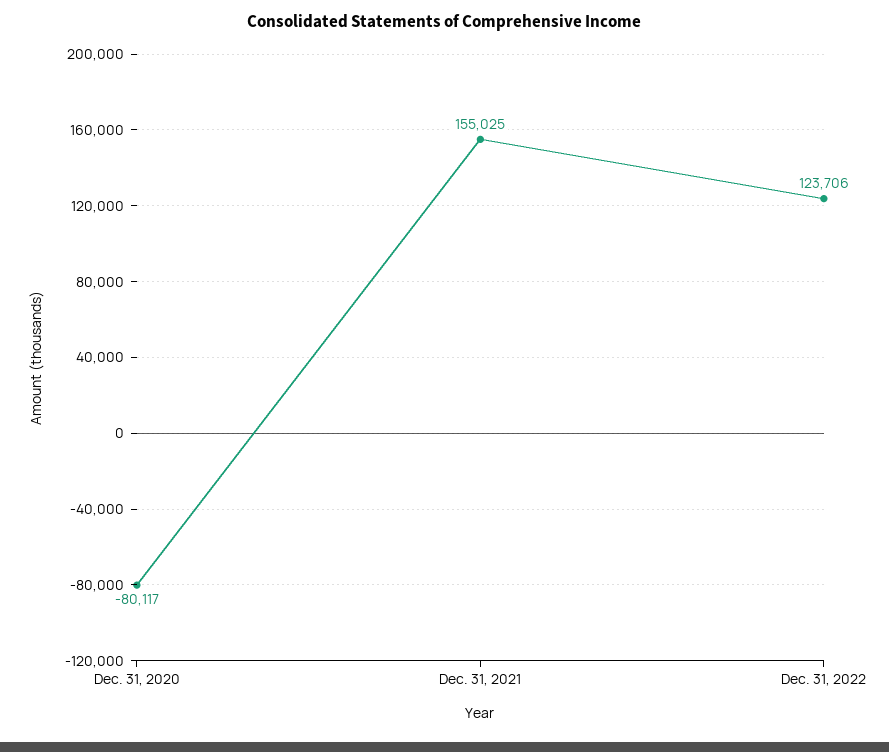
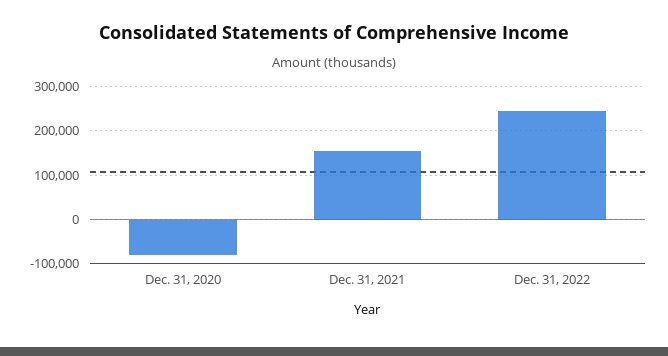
Dec. 31, 2022: 123706 -> 240000

